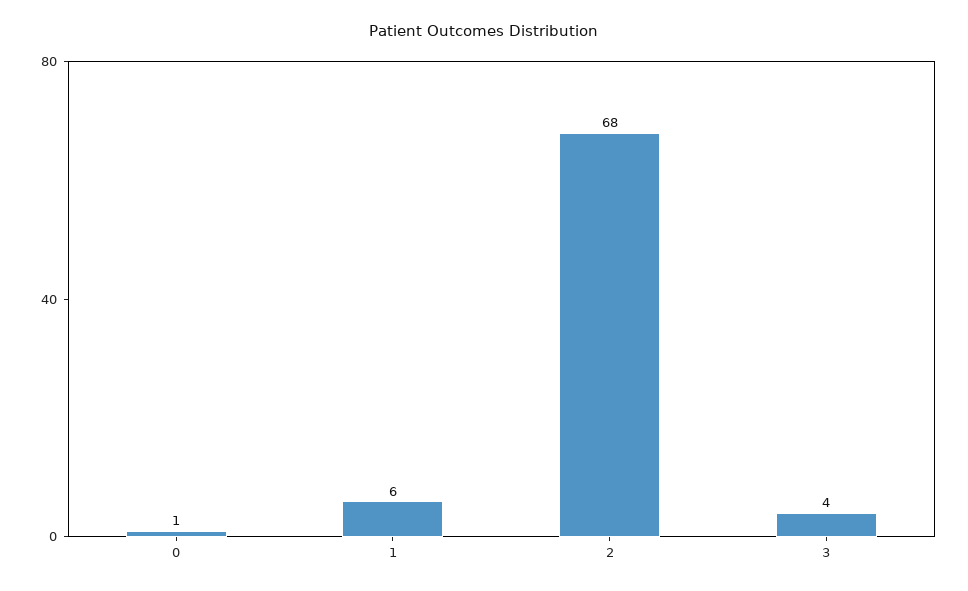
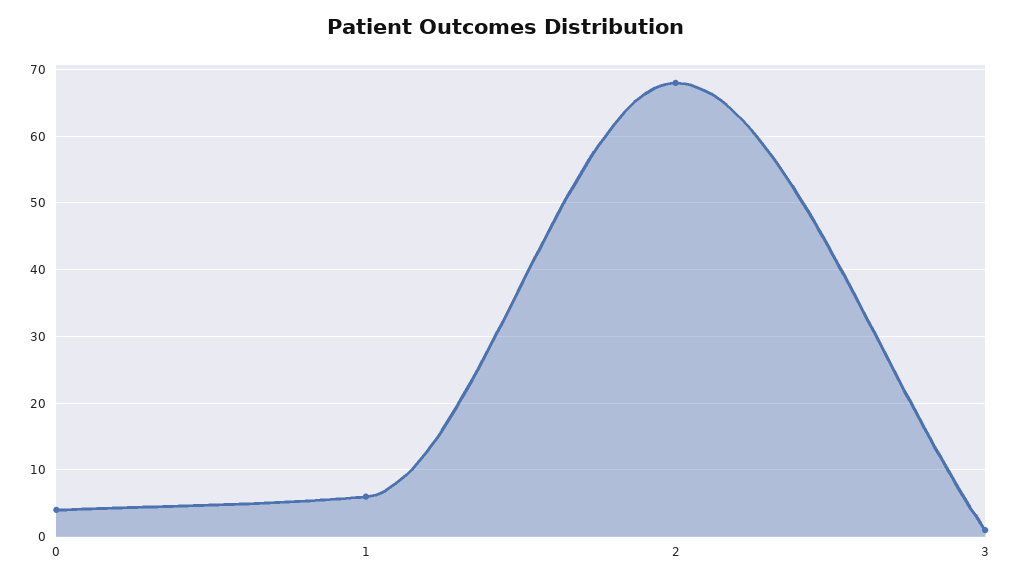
0: 1 -> 4
3: 4 -> 1

